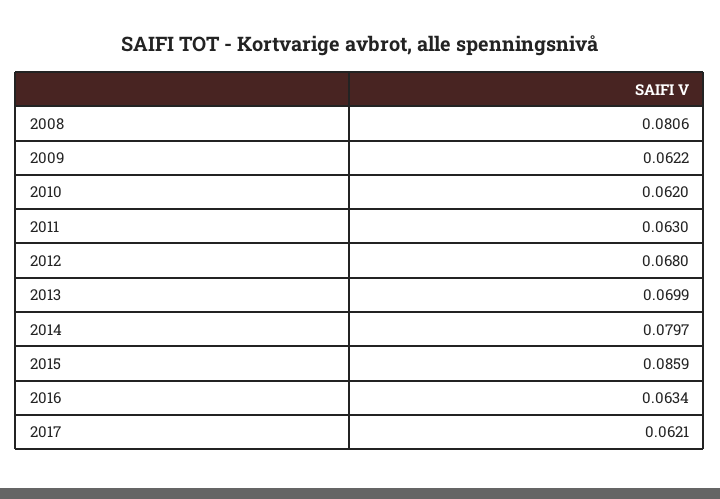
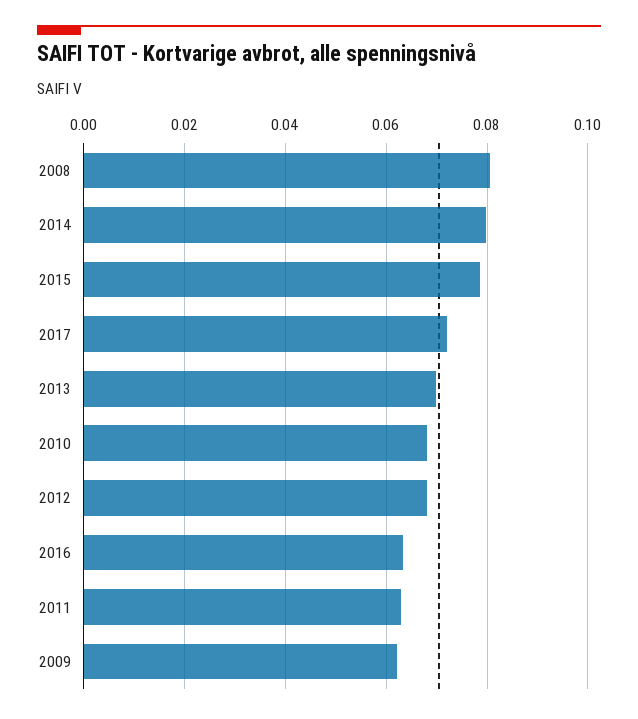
2010: 0.062 -> 0.068
2015: 0.0859 -> 0.078
2017: 0.0621 -> 0.072

